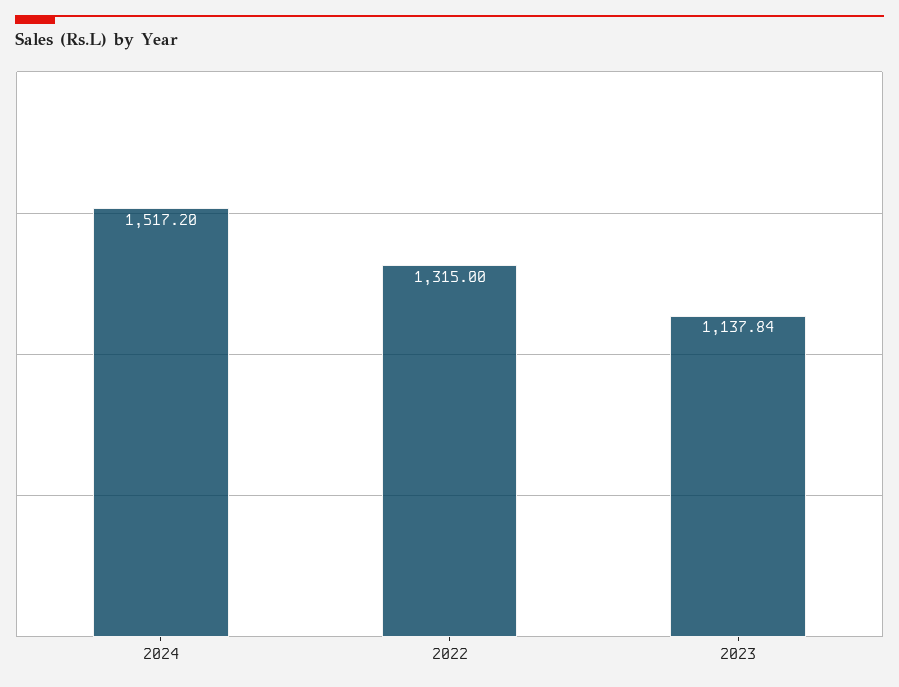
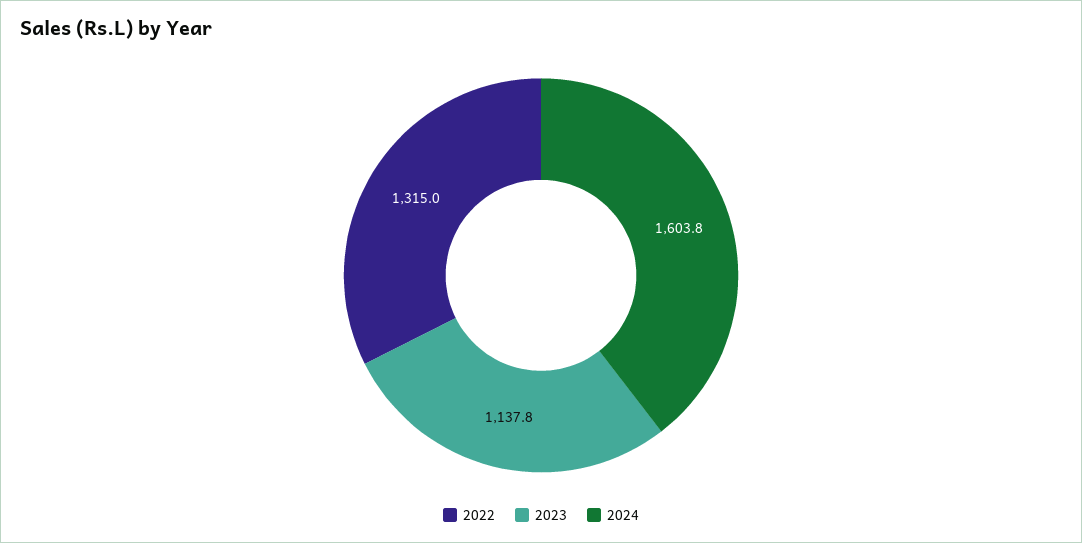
2024: 1517.2 -> 1603.8

